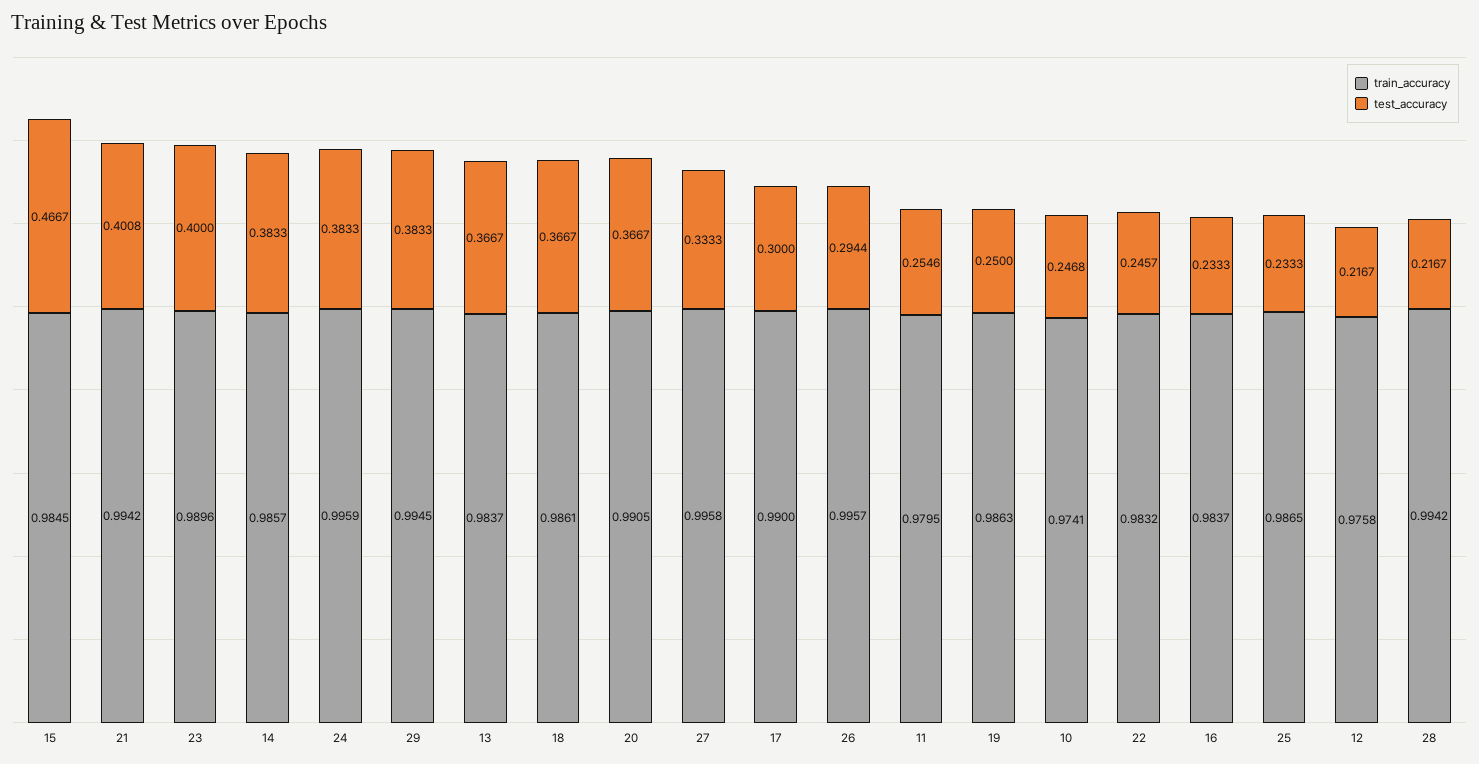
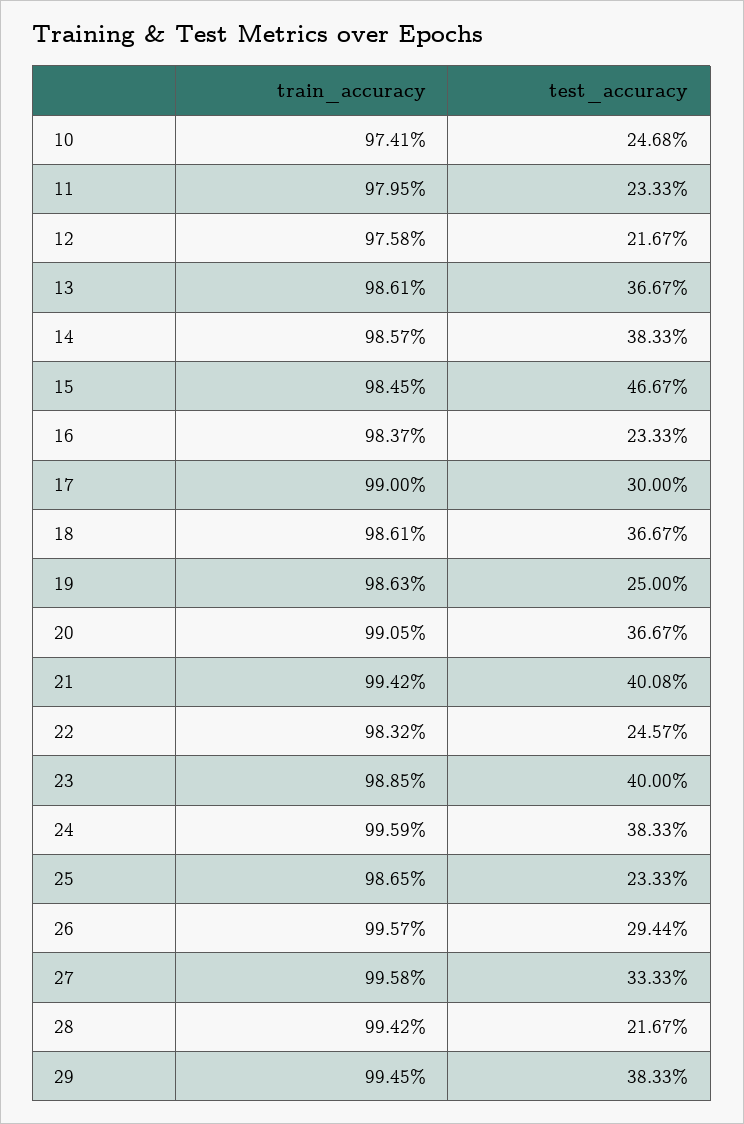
train_accuracy, 23: 0.9896 -> 0.9885
train_accuracy, 13: 0.9837 -> 0.9861
test_accuracy, 11: 0.2546 -> 0.2333

